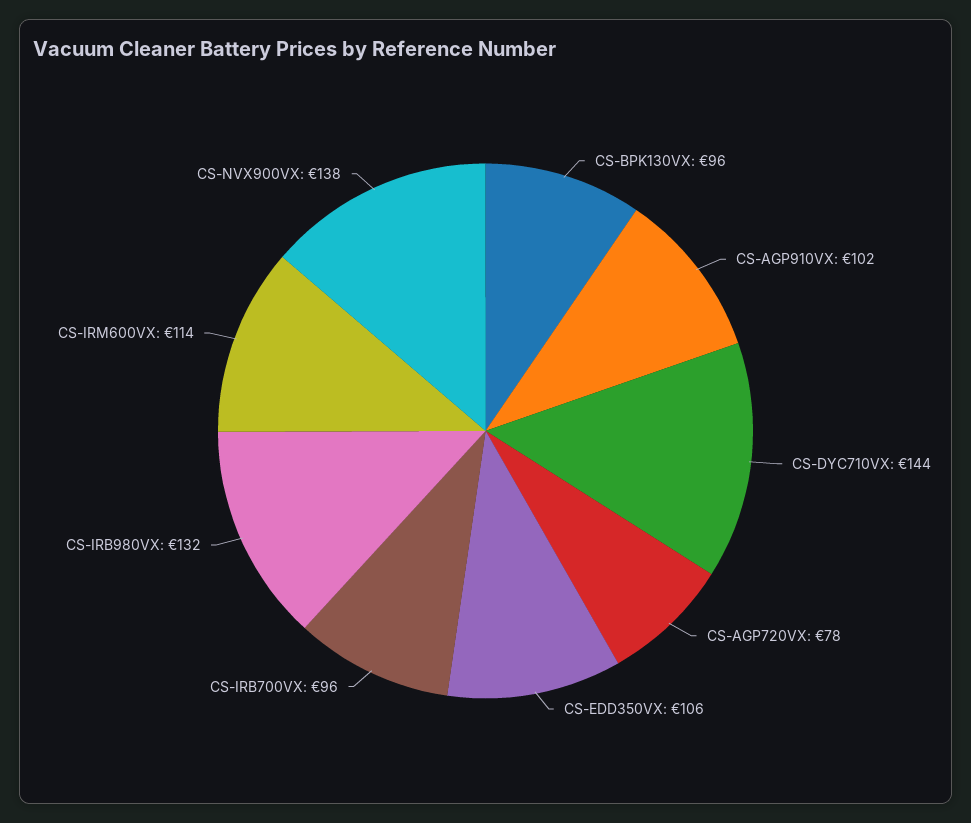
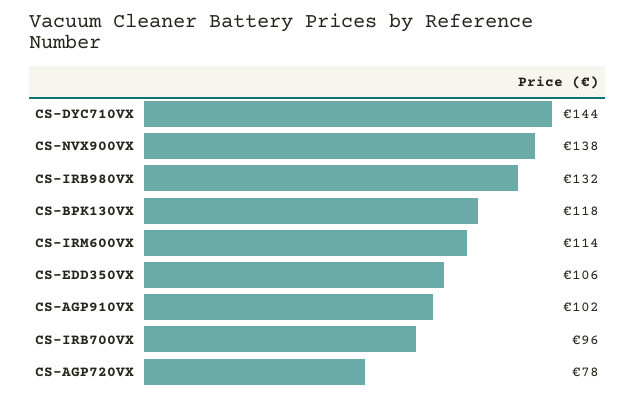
CS-BPK130VX: 96 -> 118

